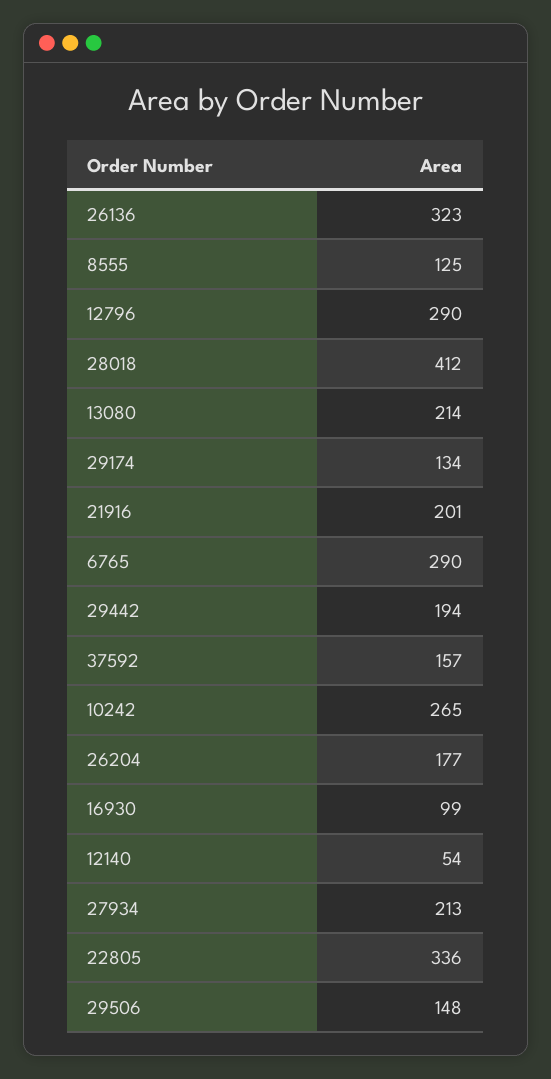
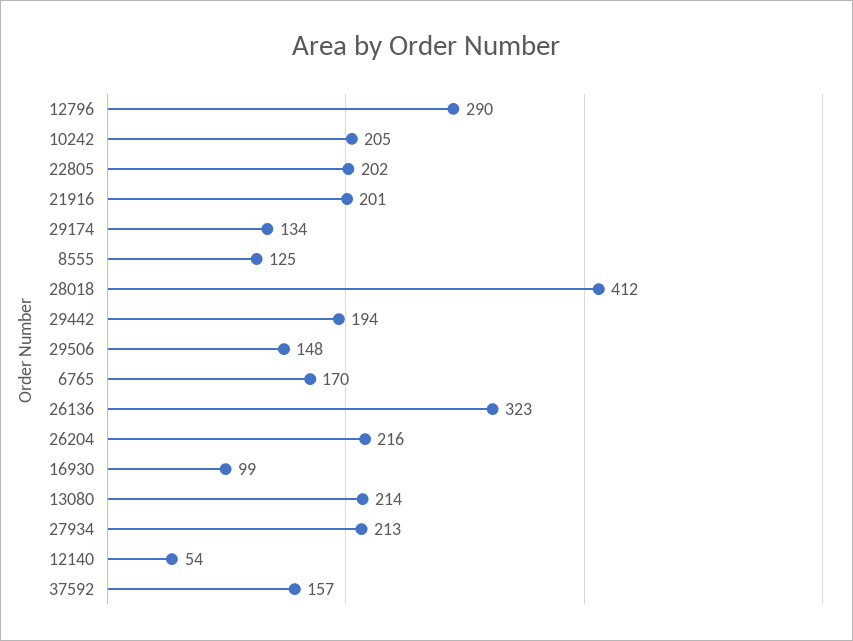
6765: 290 -> 170
10242: 265 -> 205
26204: 177 -> 216
22805: 336 -> 202

